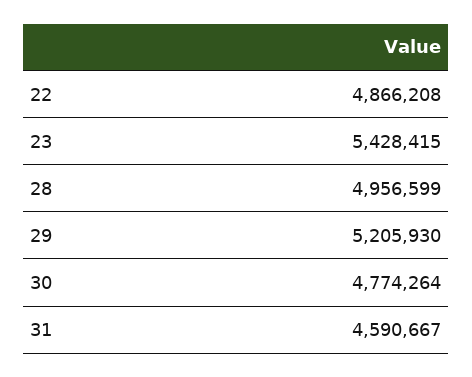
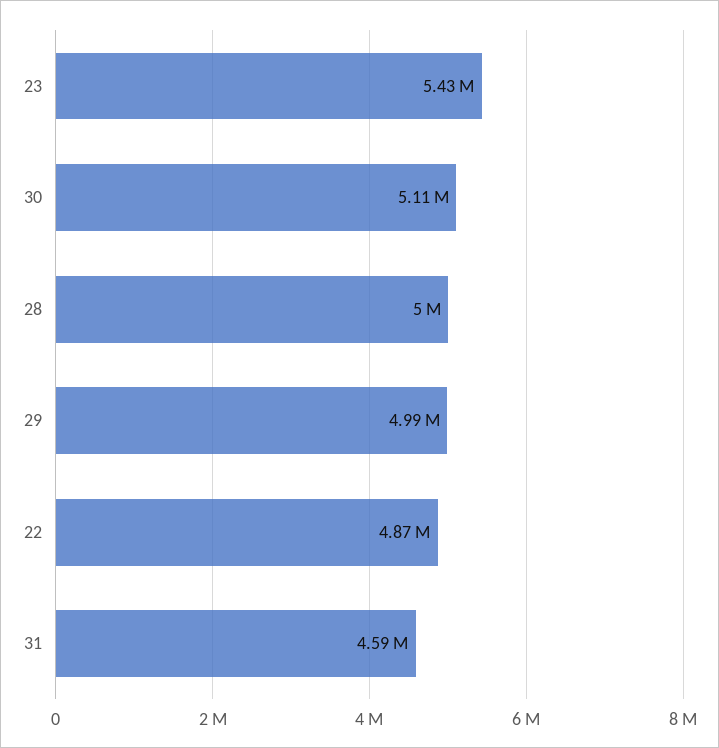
28: 4956599 -> 5000000
29: 5205930 -> 4990000
30: 4774264 -> 5110000

